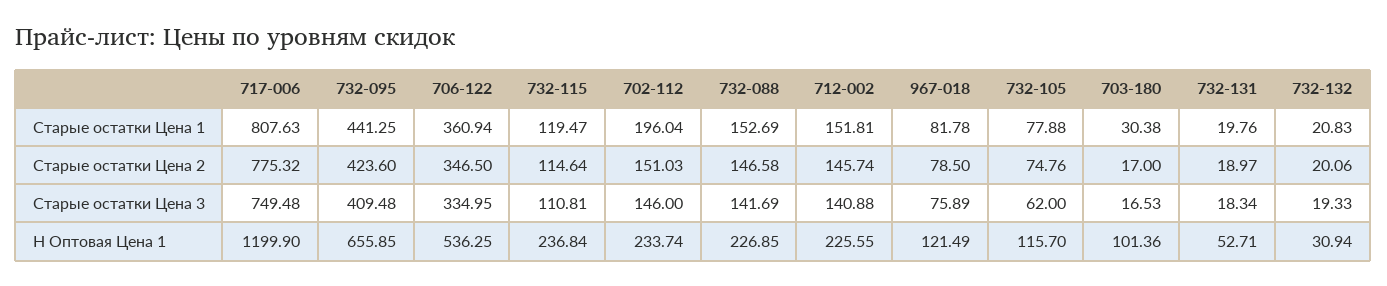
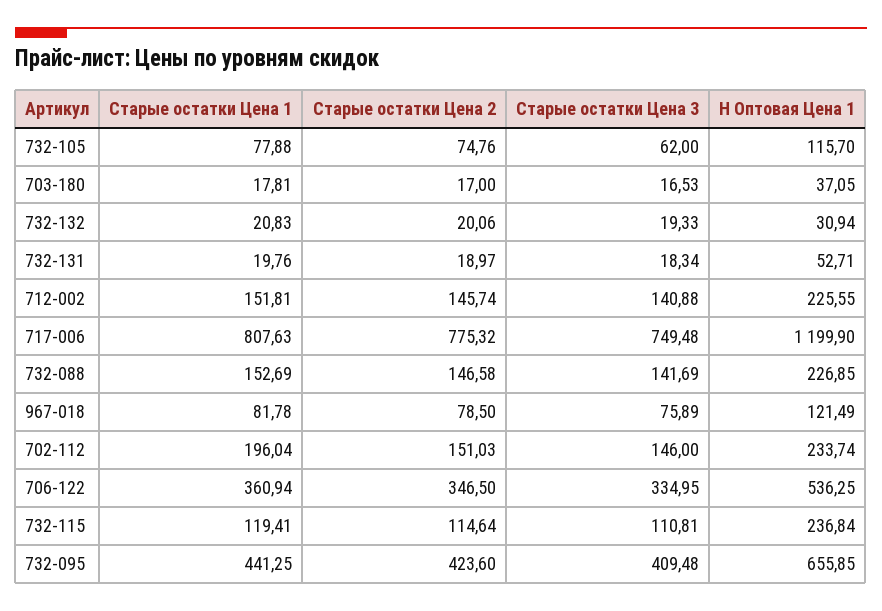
732-115, Старые остатки Цена 1: 119.47 -> 119.41
703-180, Старые остатки Цена 1: 30.38 -> 17.81
703-180, Н Оптовая Цена 1: 101.36 -> 37.05

